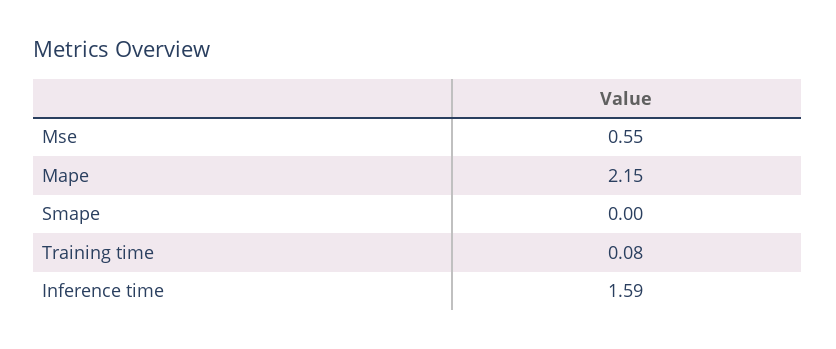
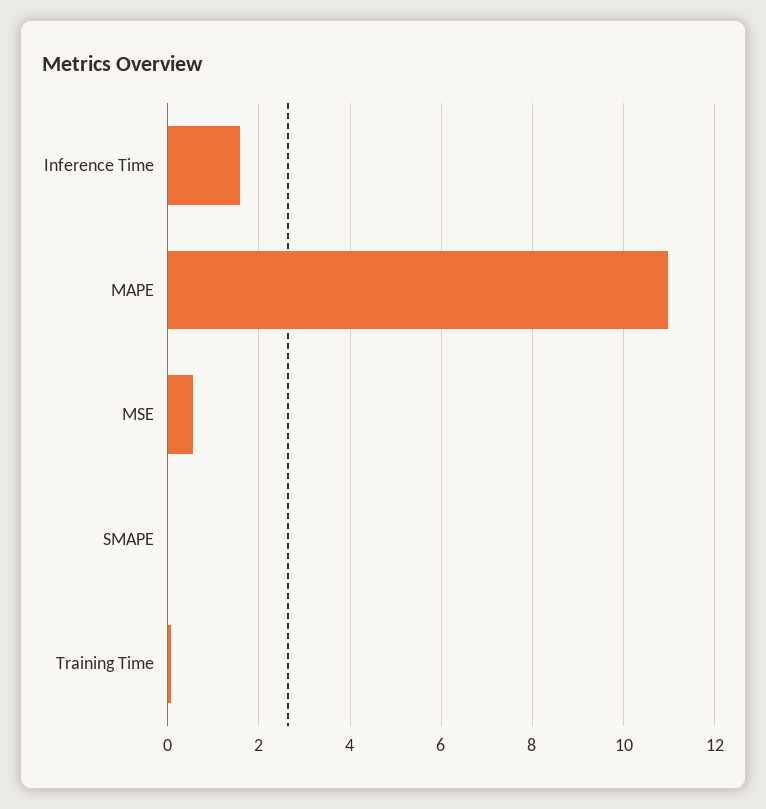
Mape: 2.15 -> 11

